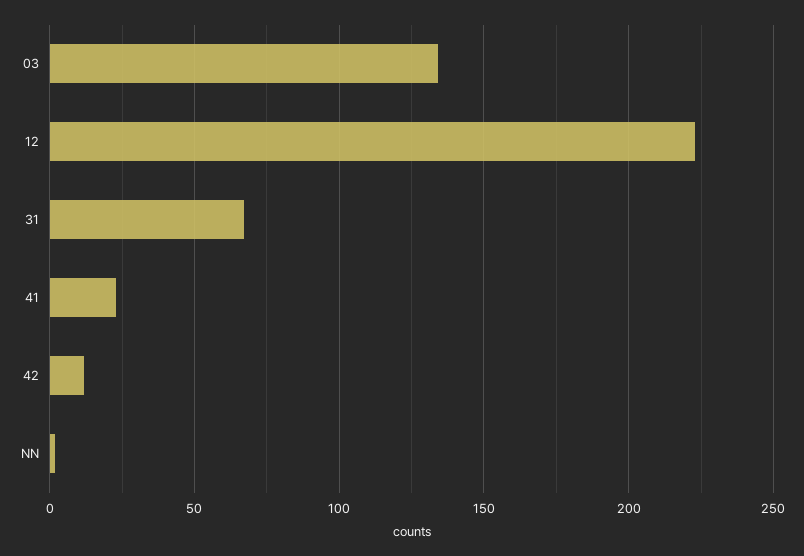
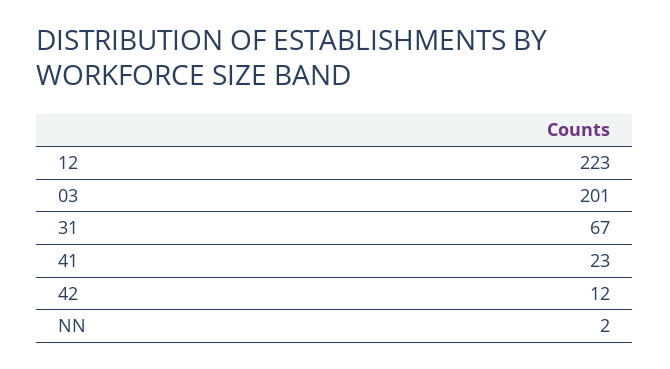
03: 135 -> 201

